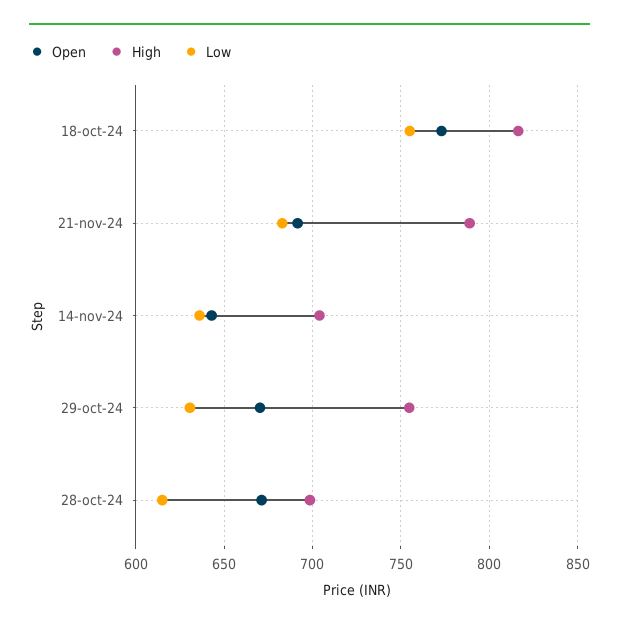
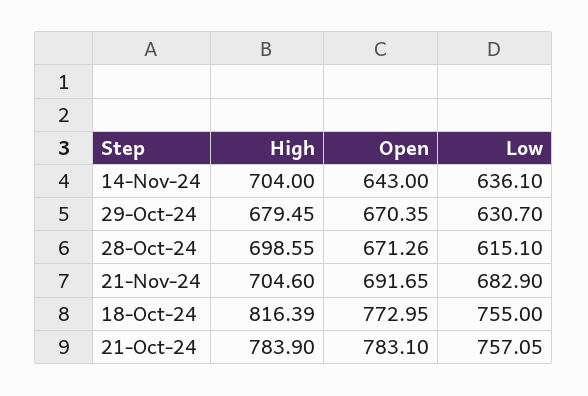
High, 21-nov-24: 790 -> 704.6
High, 29-oct-24: 755 -> 679.45
High, 21-Oct-24: none -> 783.9
Open, 21-Oct-24: none -> 783.1
Low, 21-Oct-24: none -> 757.05

